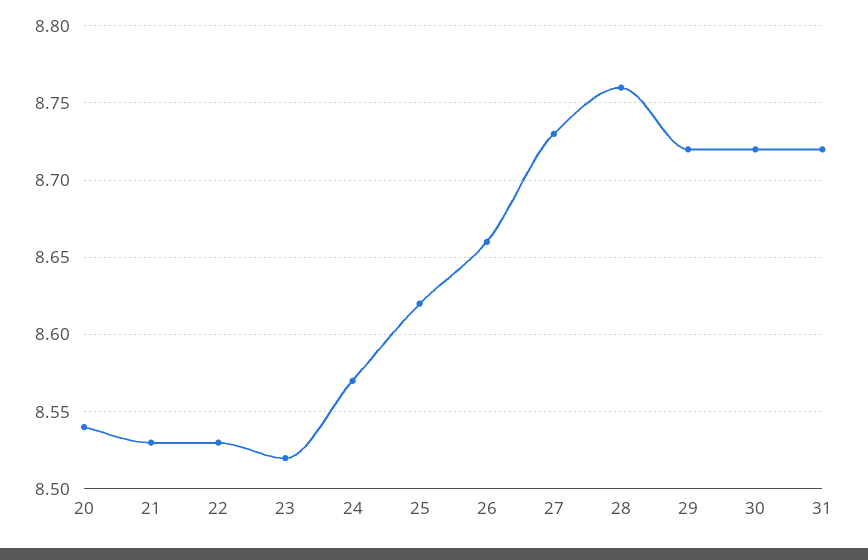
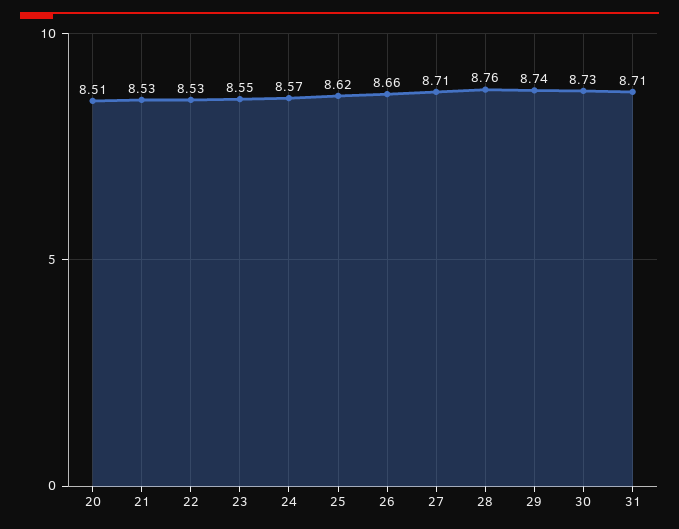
20: 8.54 -> 8.51
23: 8.52 -> 8.55
27: 8.73 -> 8.71
29: 8.72 -> 8.74
30: 8.72 -> 8.73
31: 8.72 -> 8.71

